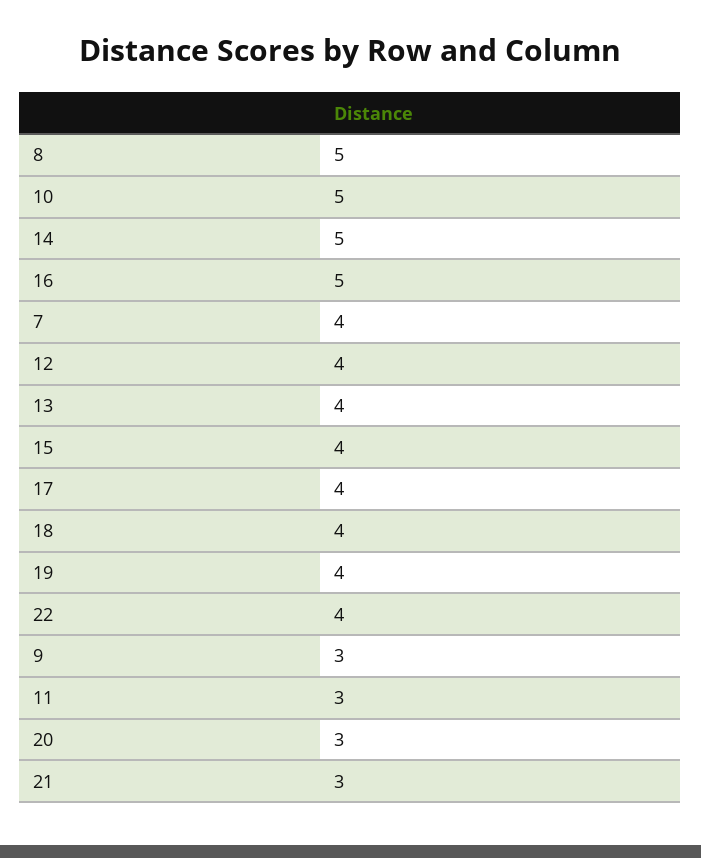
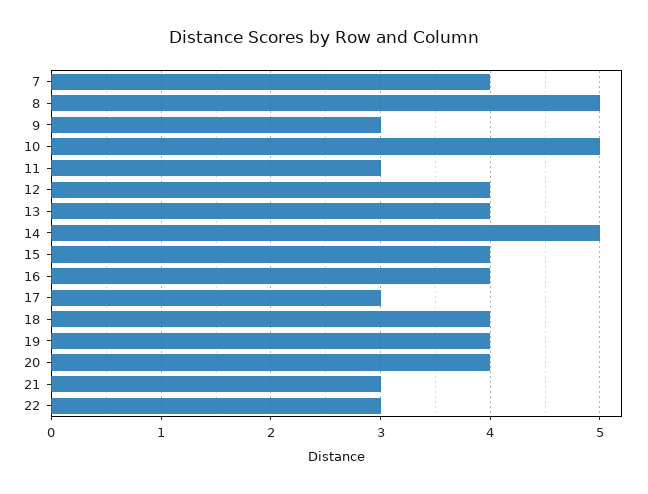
16: 5 -> 4
17: 4 -> 3
22: 4 -> 3
20: 3 -> 4

